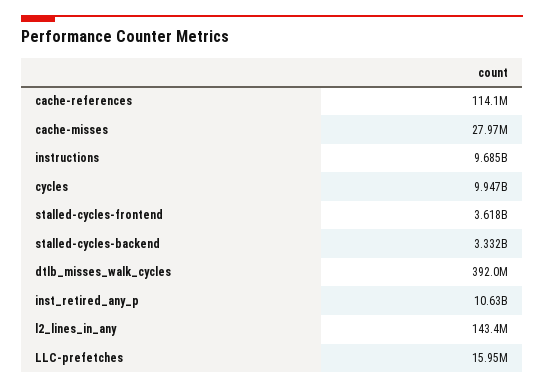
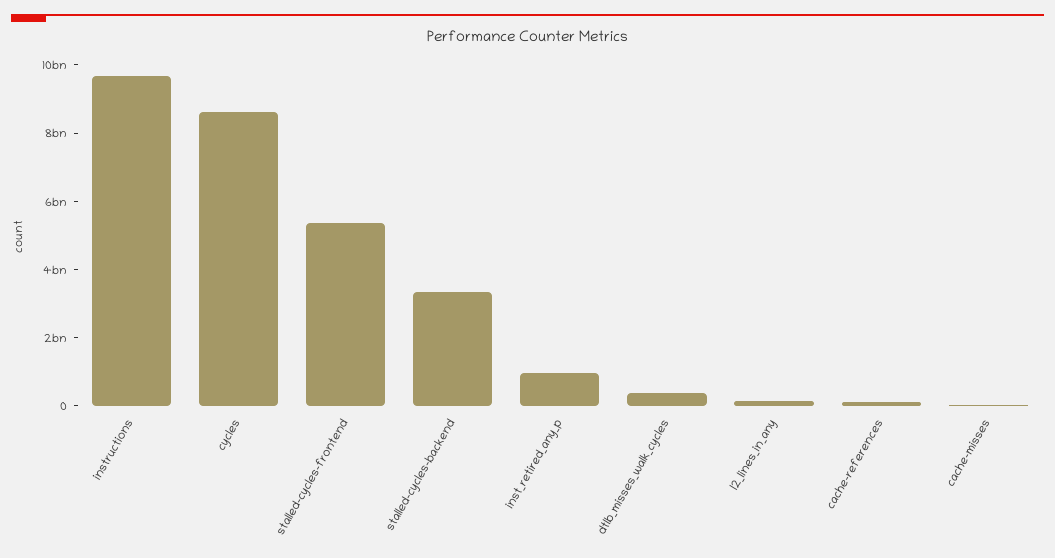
cycles: 9947000000 -> 8500000000
stalled-cycles-frontend: 3618000000 -> 5500000000
inst_retired_any_p: 10630000000 -> 1000000000
LLC-prefetches: 15950000 -> none

